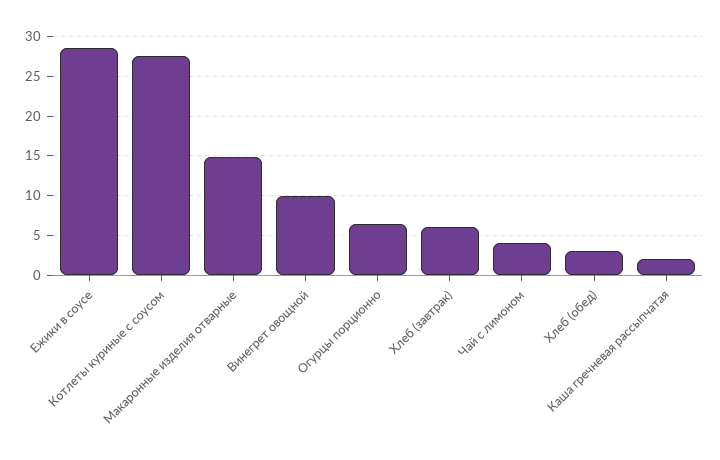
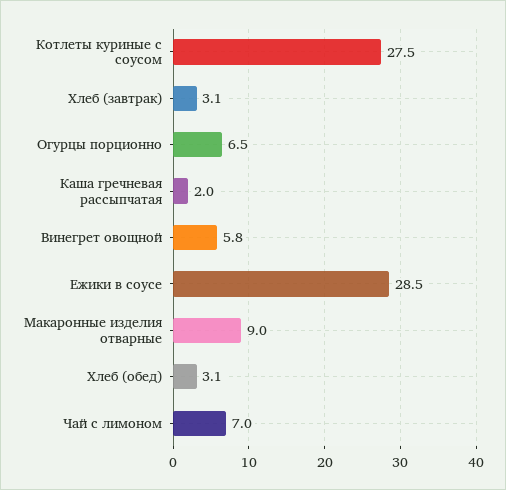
Макаронные изделия отварные: 15 -> 9
Винегрет овощной: 10 -> 5.8
Хлеб (завтрак): 6 -> 3.1
Чай с лимоном: 4 -> 7

